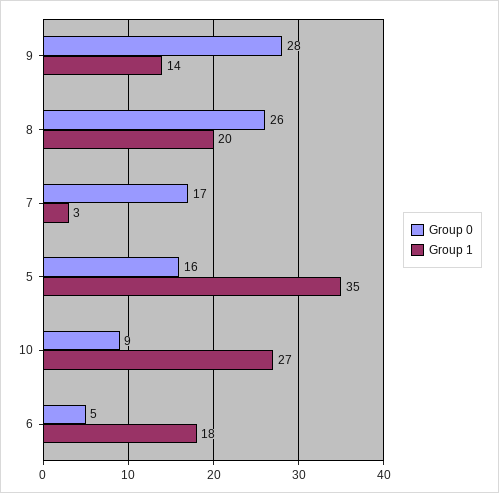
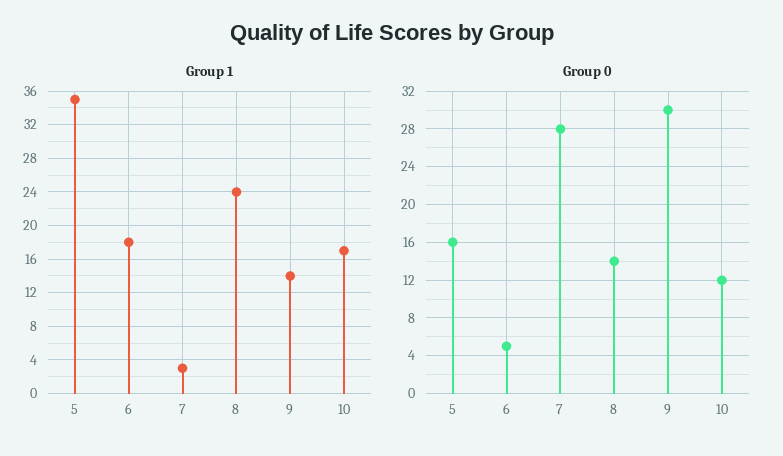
Group 0, 9: 28 -> 30
Group 0, 8: 26 -> 14
Group 1, 8: 20 -> 24
Group 0, 7: 17 -> 28
Group 0, 10: 9 -> 12
Group 1, 10: 27 -> 17

